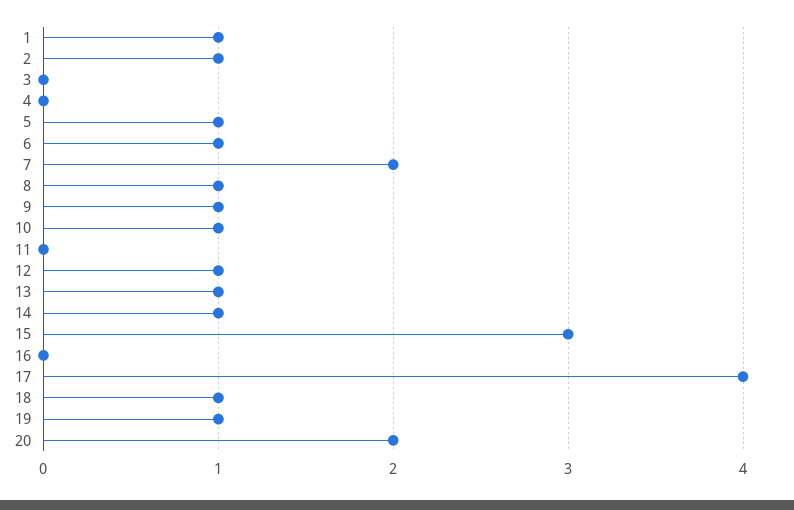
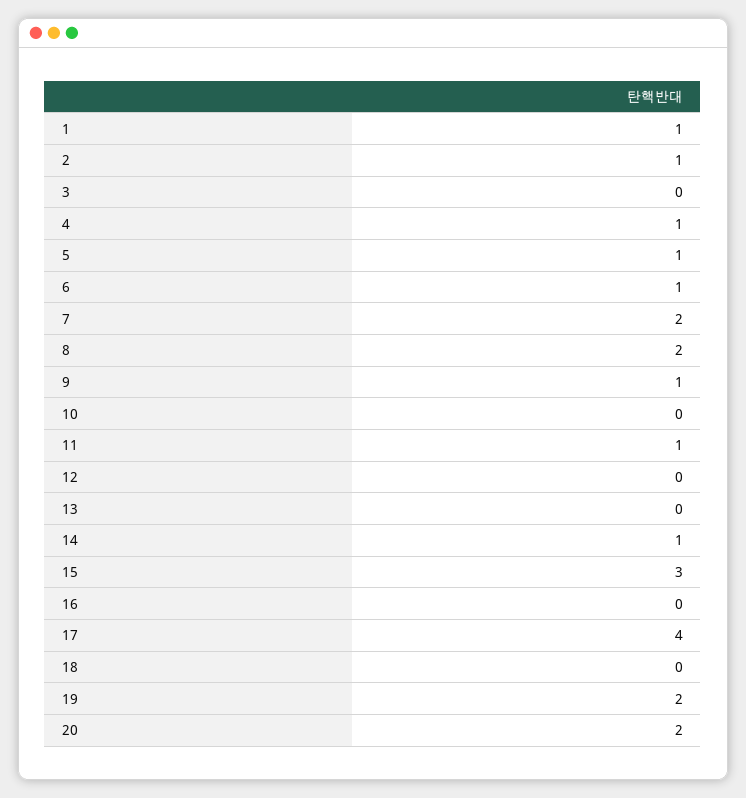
4: 0 -> 1
8: 1 -> 2
10: 1 -> 0
11: 0 -> 1
12: 1 -> 0
13: 1 -> 0
18: 1 -> 0
19: 1 -> 2

